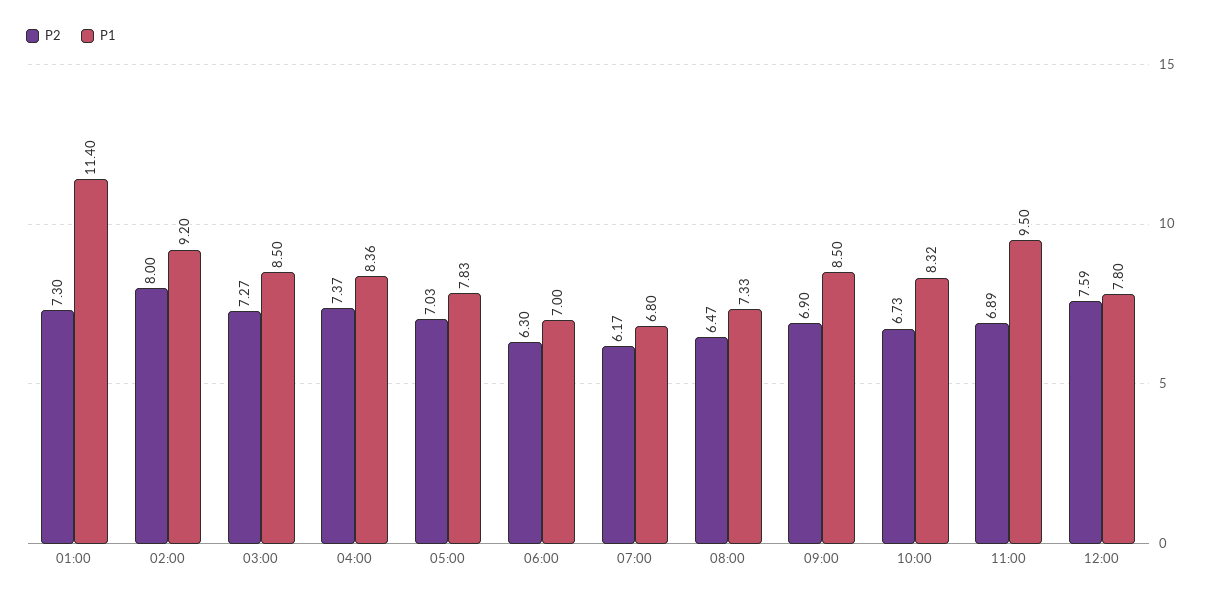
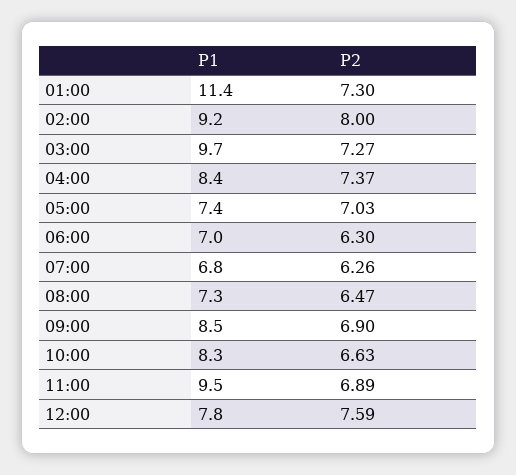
P1, 03:00: 8.5 -> 9.7
P1, 05:00: 7.83 -> 7.4
P2, 07:00: 6.17 -> 6.26
P2, 10:00: 6.73 -> 6.63

